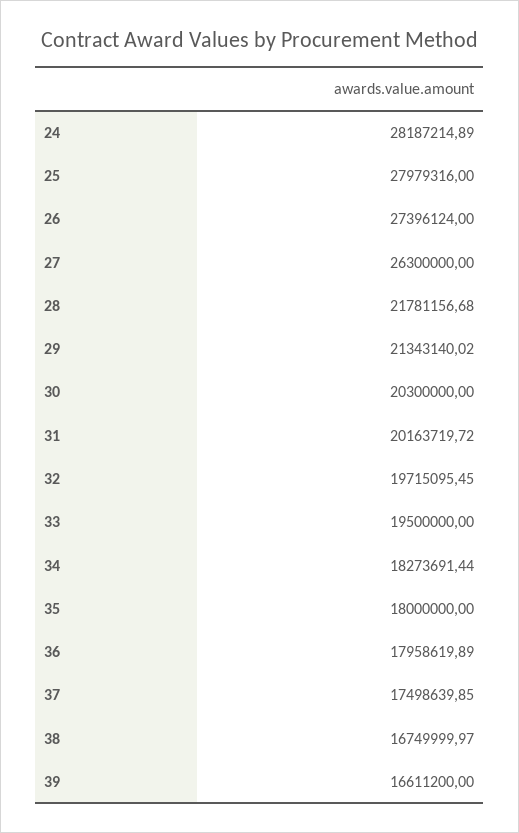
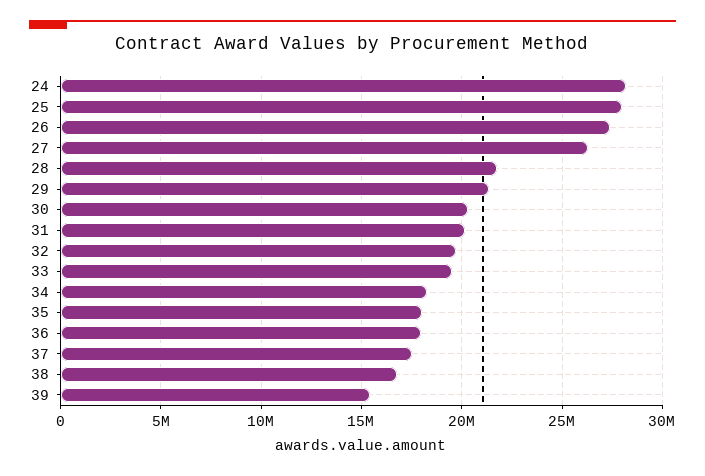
39: 16611200 -> 15500000

